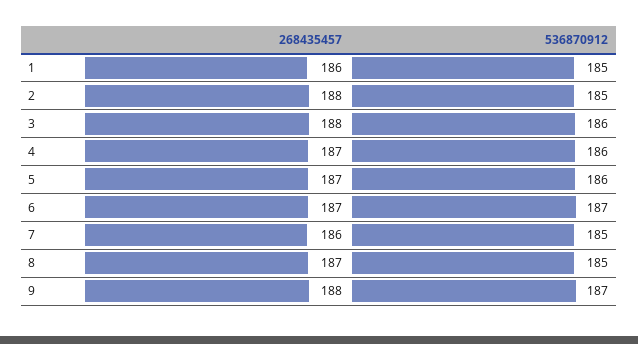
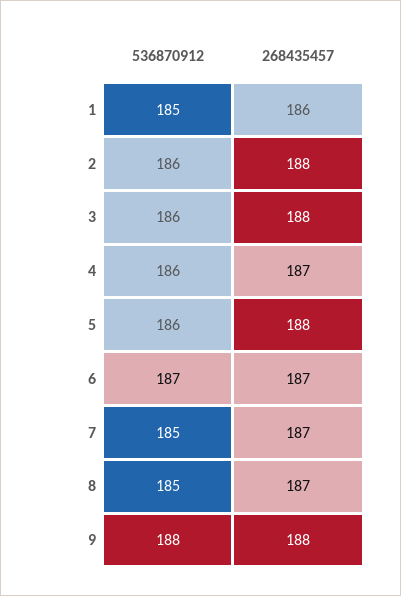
536870912, 2: 185 -> 186
268435457, 5: 187 -> 188
268435457, 7: 186 -> 187
536870912, 9: 187 -> 188

